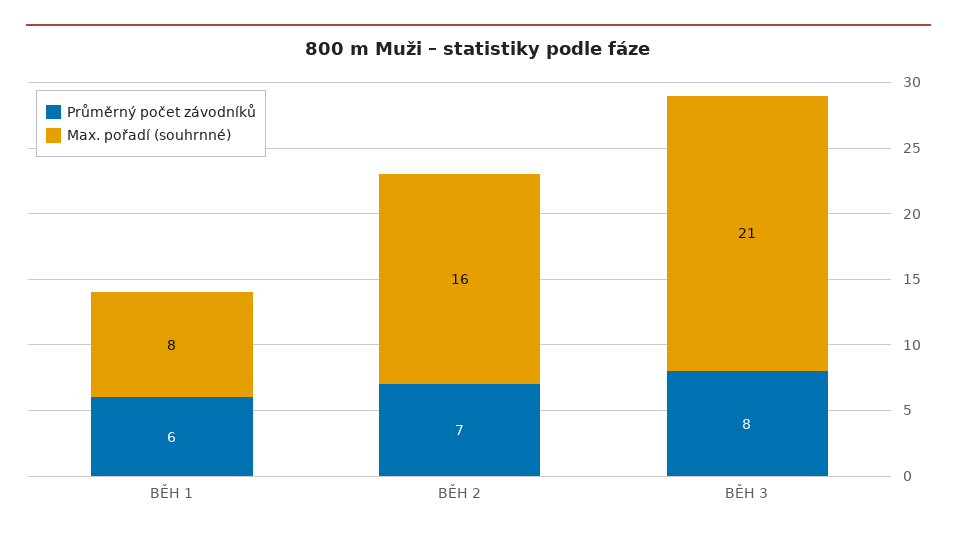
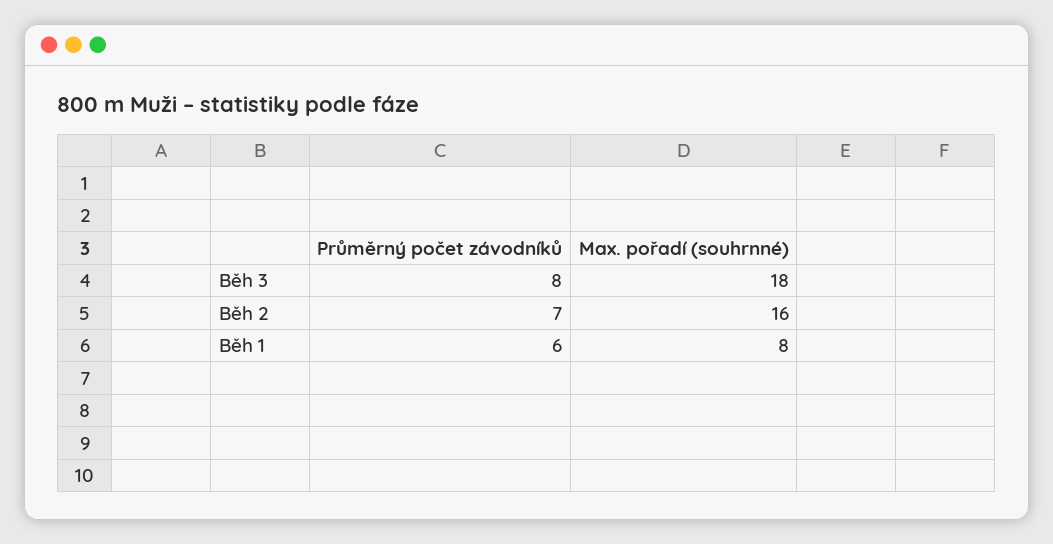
Max. pořadí (souhrnné), BĚH 3: 21 -> 18

